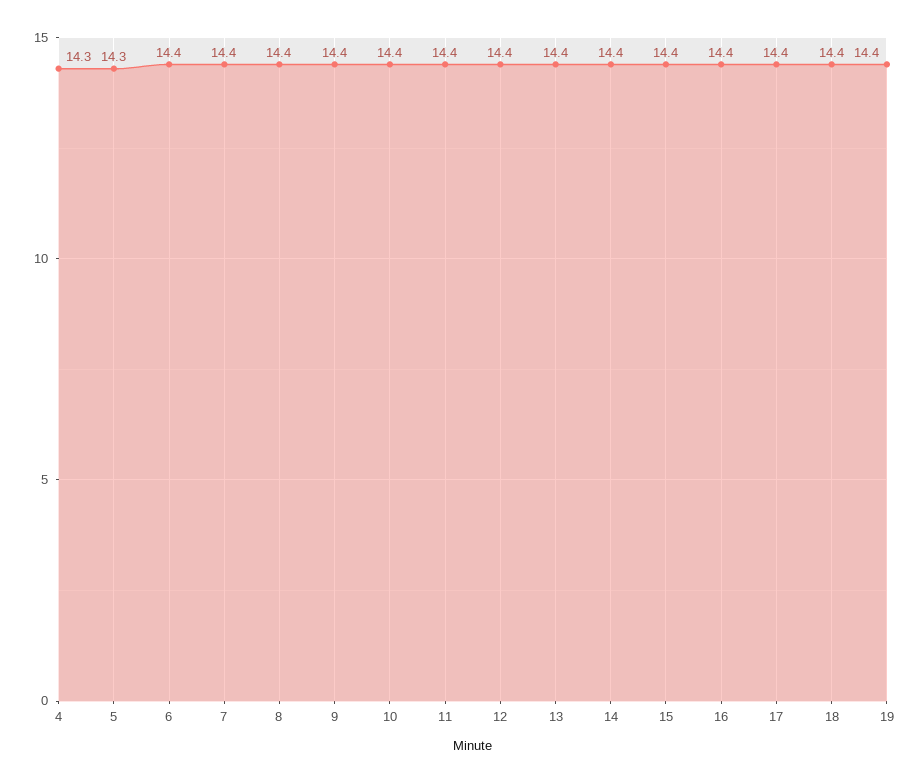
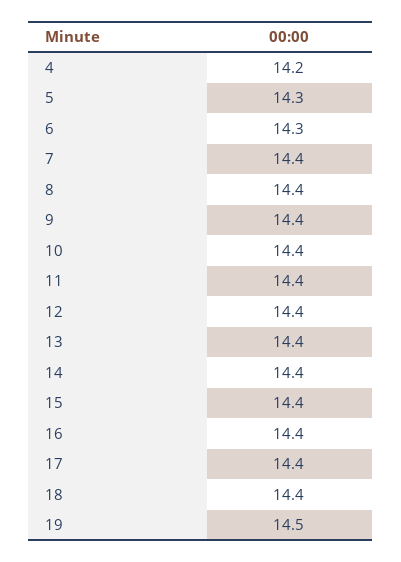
4: 14.3 -> 14.2
6: 14.4 -> 14.3
19: 14.4 -> 14.5

